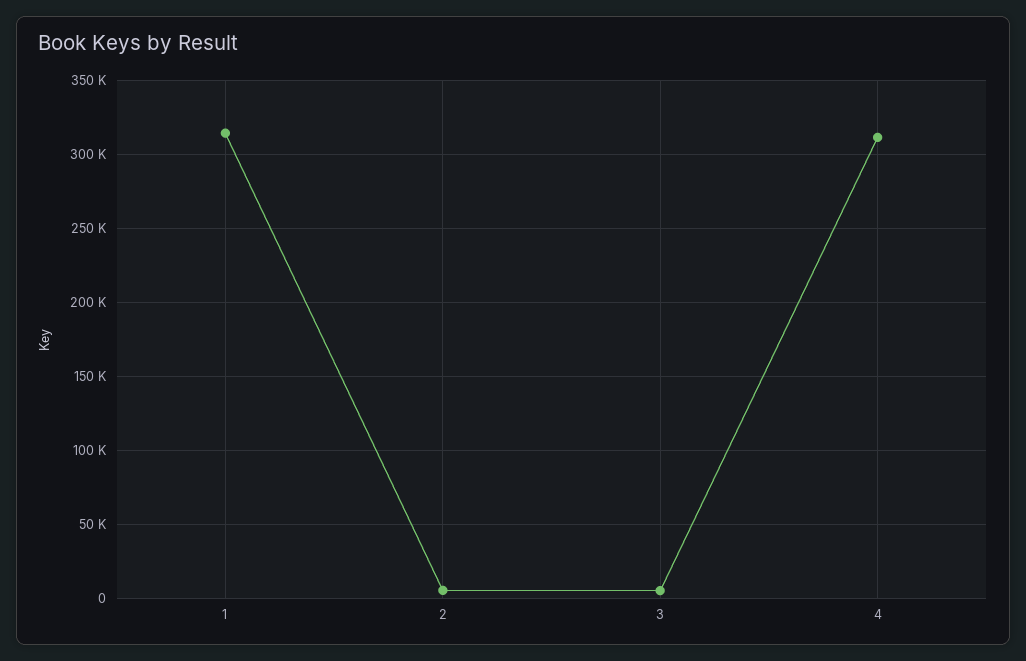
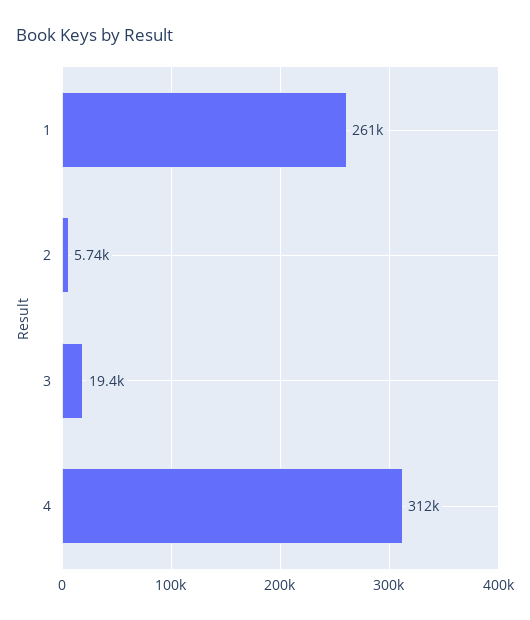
1: 315000 -> 261000
3: 5000 -> 19400

